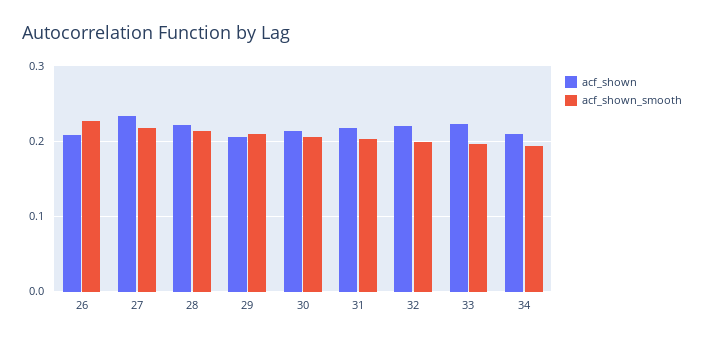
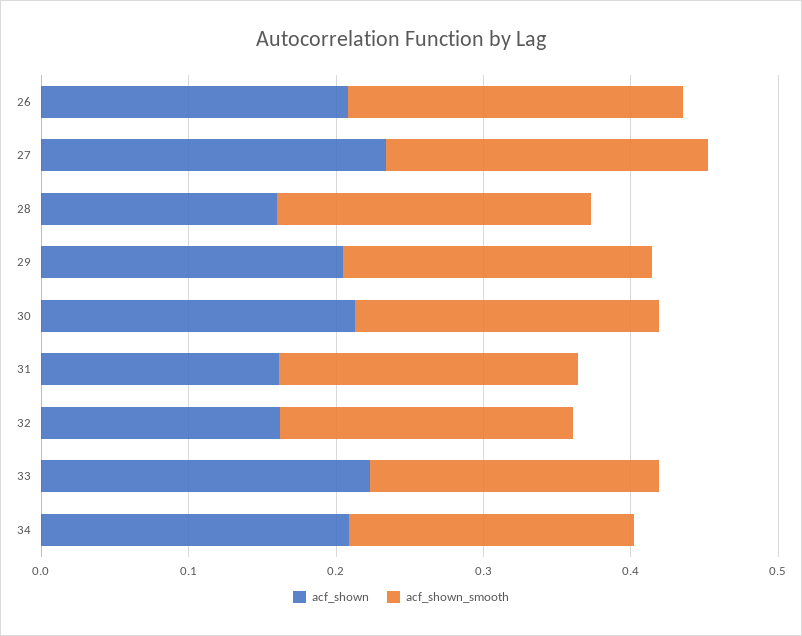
acf_shown, 28: 0.22 -> 0.16
acf_shown, 31: 0.22 -> 0.16
acf_shown, 32: 0.22 -> 0.16

